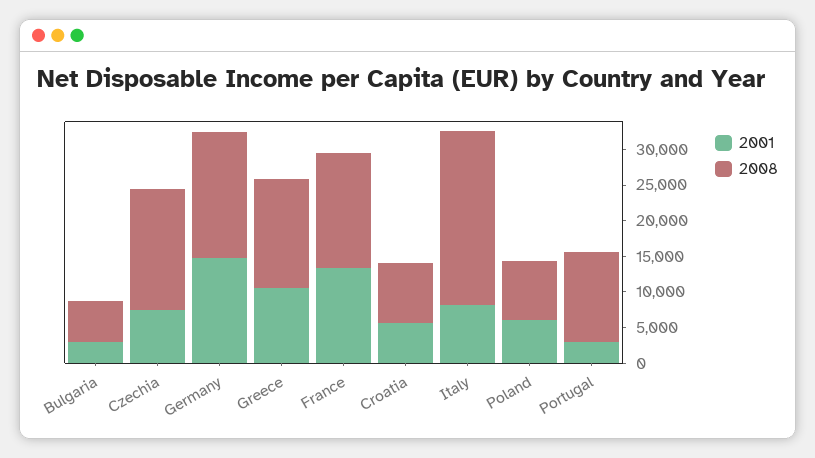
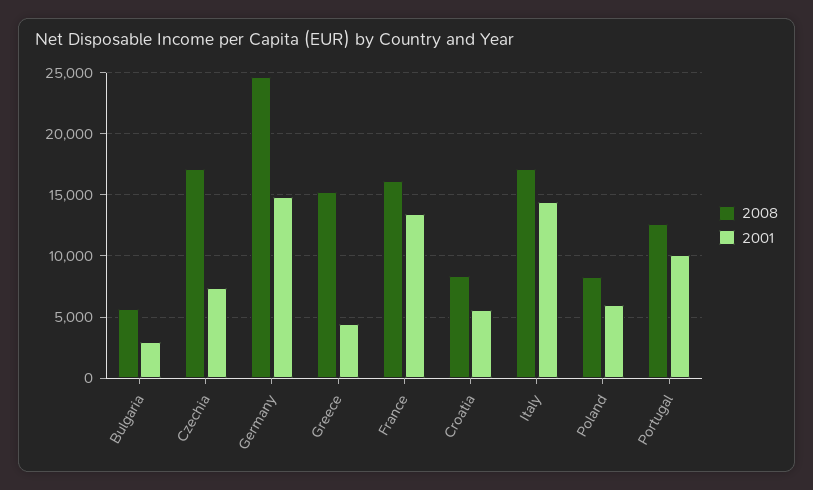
2008, Germany: 17500 -> 24500
2001, Greece: 10000 -> 4500
2001, Italy: 7500 -> 14500
2008, Italy: 25000 -> 17000
2001, Portugal: 2500 -> 10000

